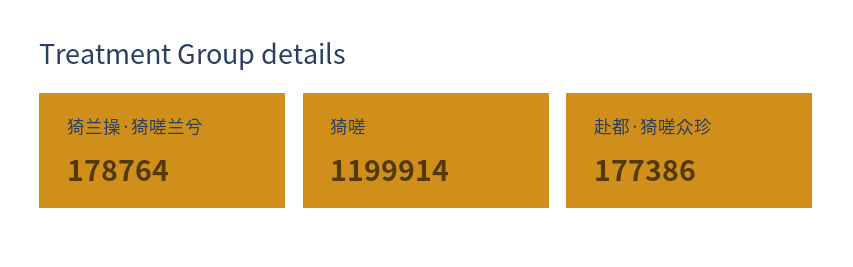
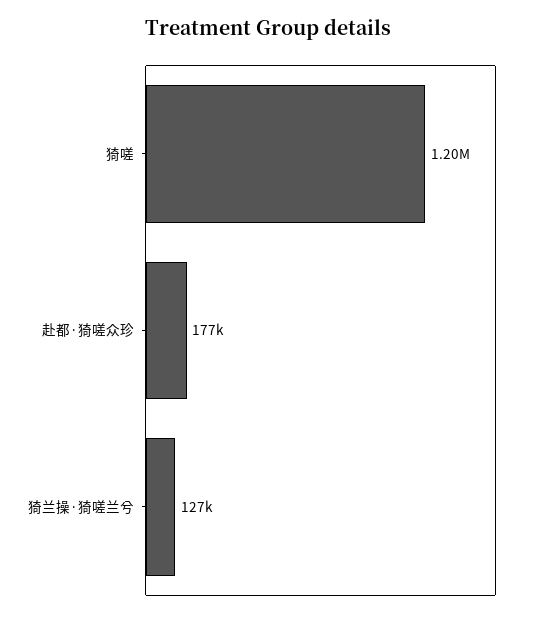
猗兰操·猗嗟兰兮: 178764 -> 127000

